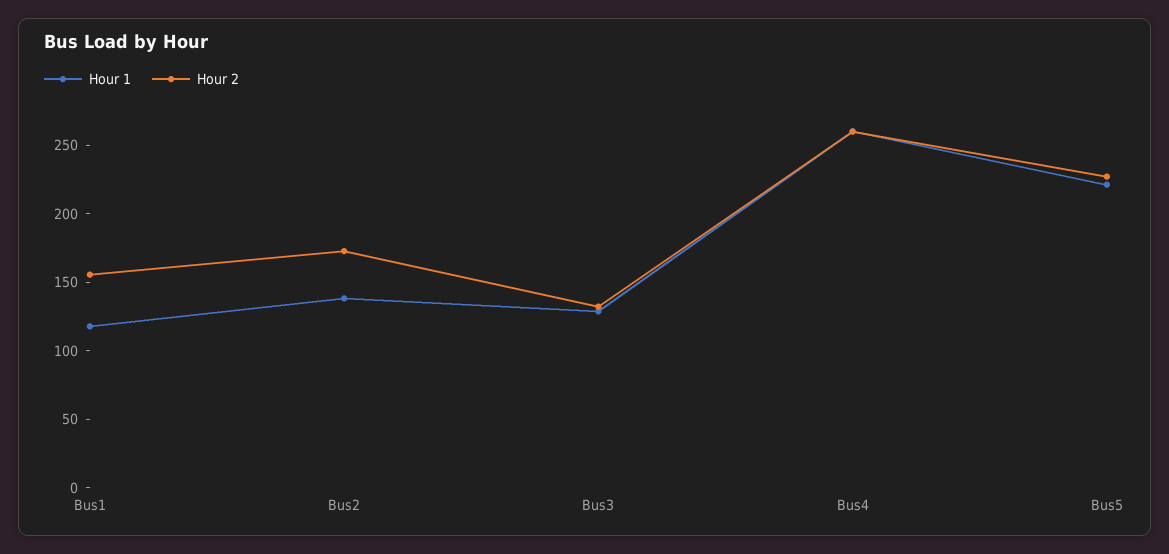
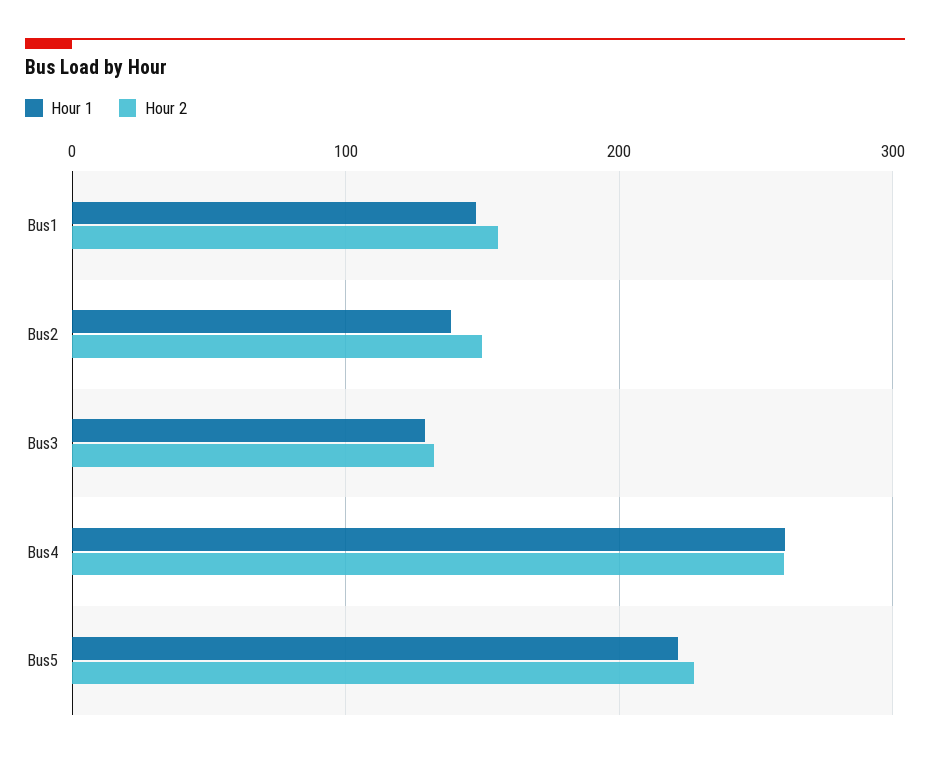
Hour 1, Bus1: 120 -> 150
Hour 2, Bus2: 170 -> 150

